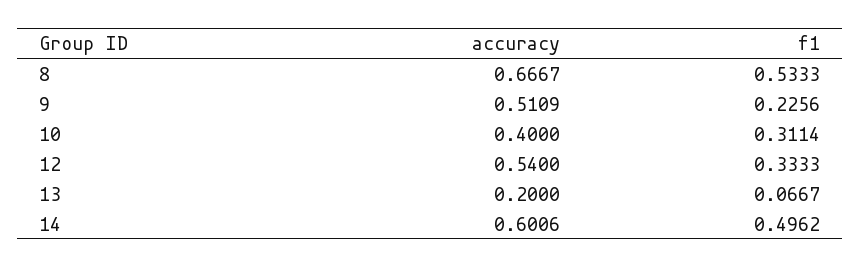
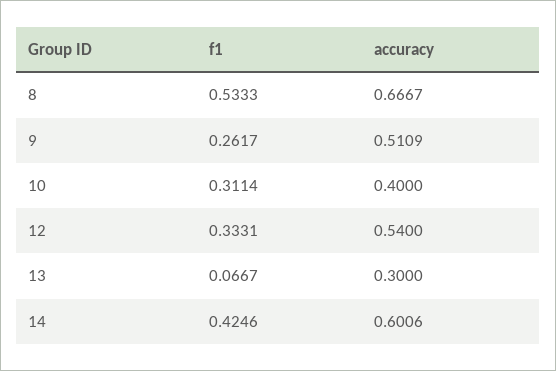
f1, 9: 0.2256 -> 0.2617
f1, 12: 0.3333 -> 0.3331
accuracy, 13: 0.2 -> 0.3
f1, 14: 0.4962 -> 0.4246

